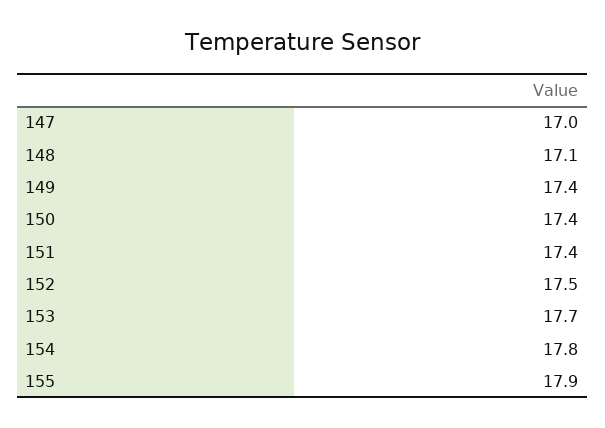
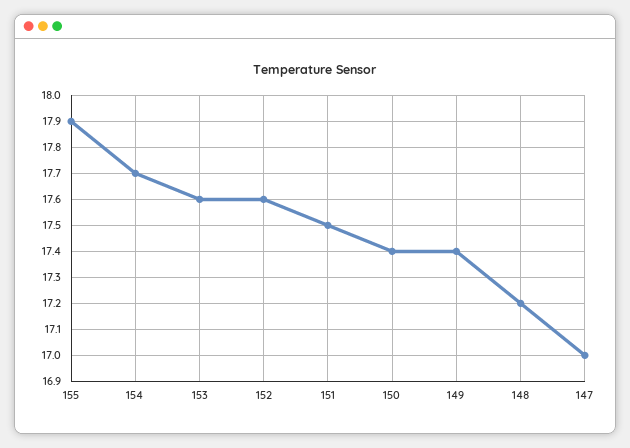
148: 17.1 -> 17.2
151: 17.4 -> 17.5
152: 17.5 -> 17.6
153: 17.7 -> 17.6
154: 17.8 -> 17.7

